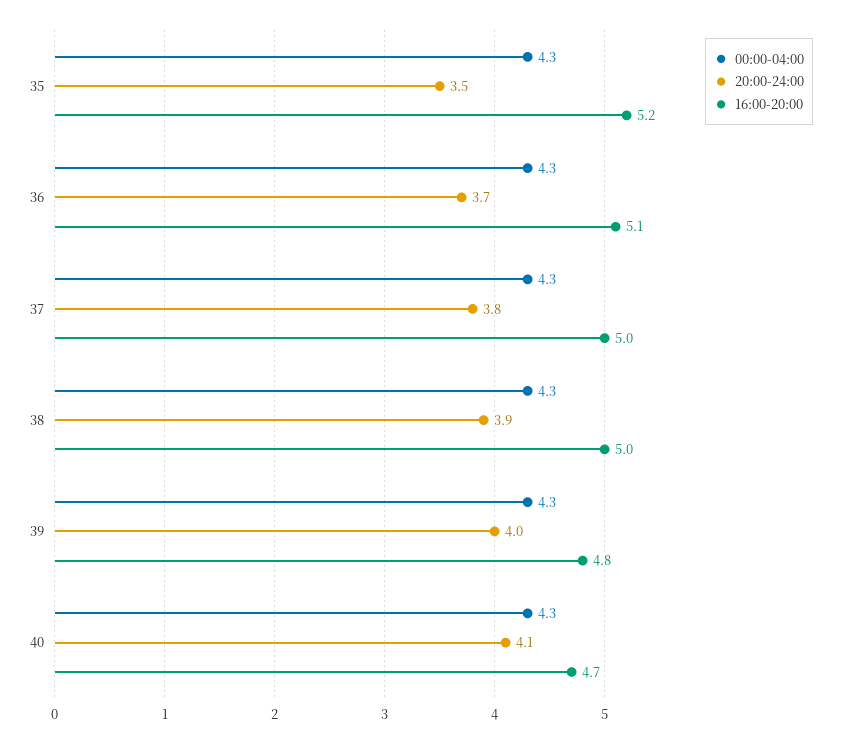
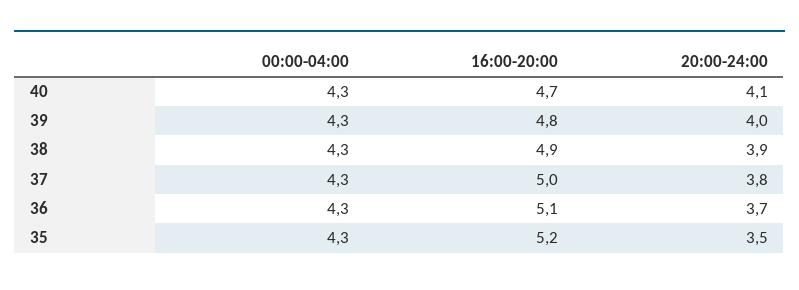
16:00-20:00, 38: 5 -> 4.9

